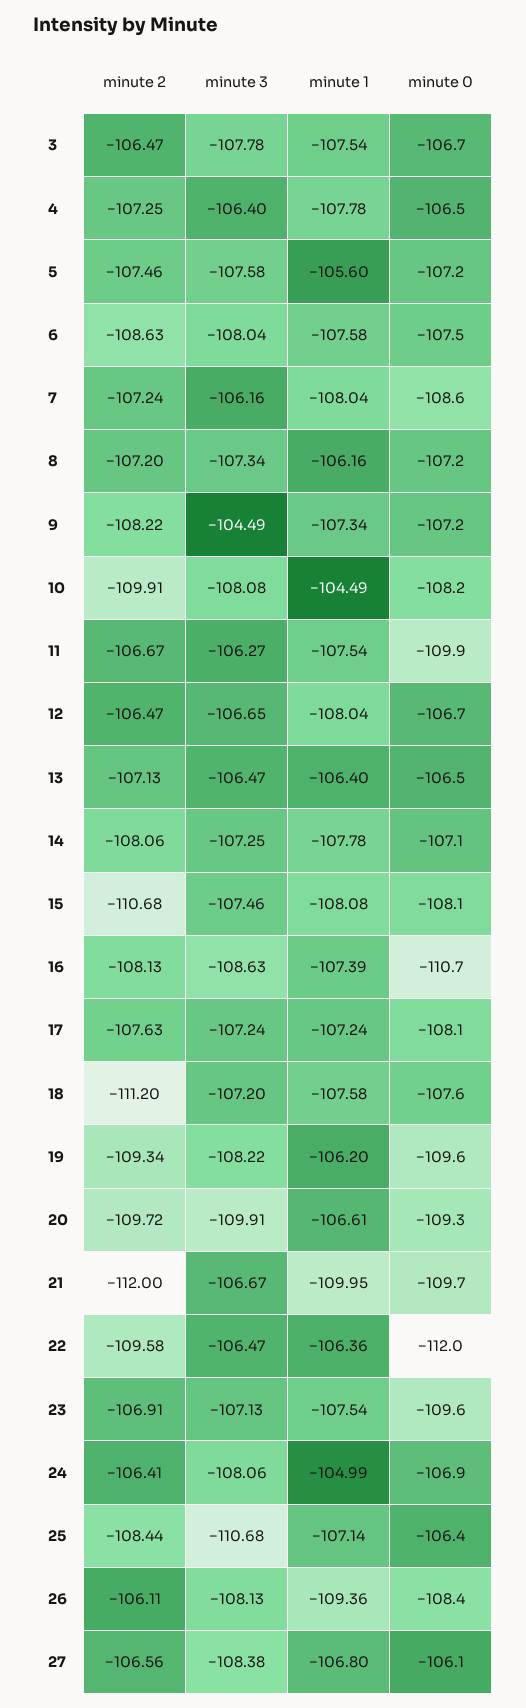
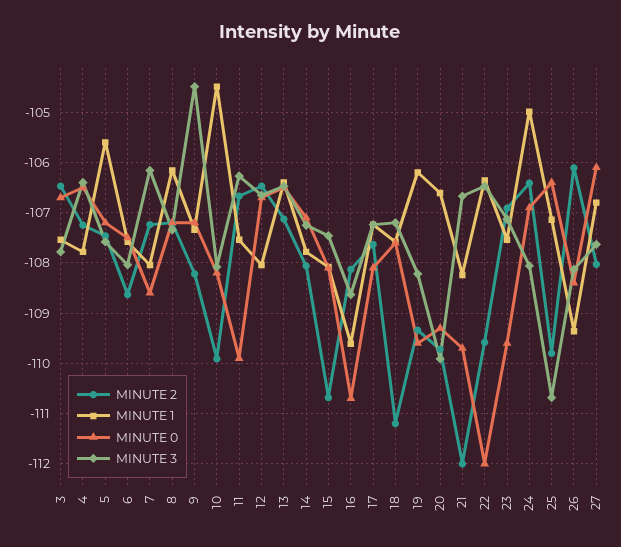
minute 1, 16: -107.39 -> -109.6
minute 1, 21: -109.95 -> -108.2
minute 2, 25: -108.44 -> -109.8
minute 2, 27: -106.56 -> -108
minute 3, 27: -108.38 -> -107.6

